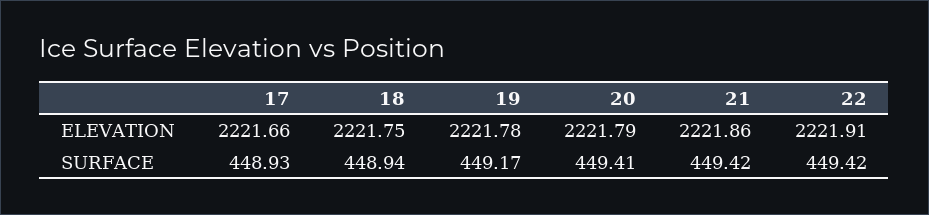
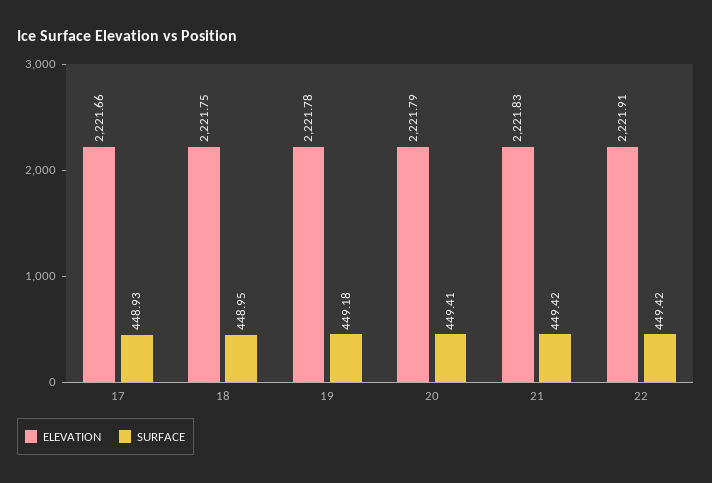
ELEVATION, 21: 2221.86 -> 2221.83
SURFACE, 18: 448.94 -> 448.95
SURFACE, 19: 449.17 -> 449.18

